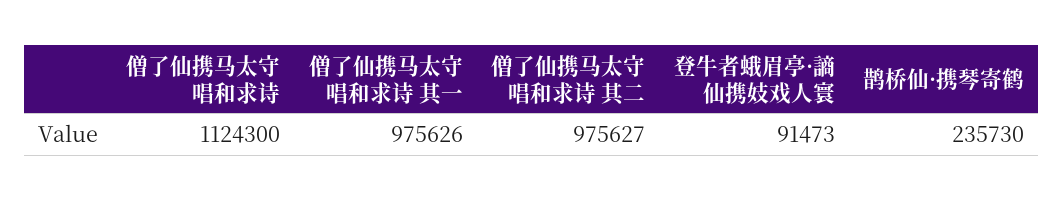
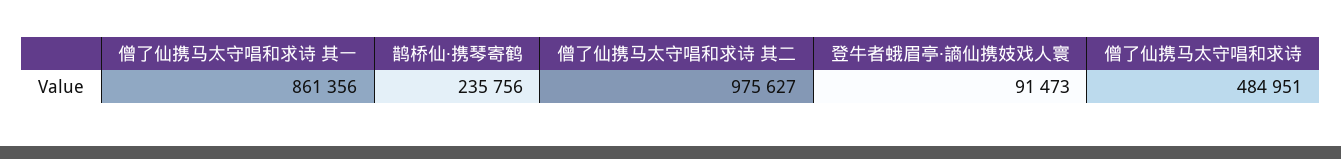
僧了仙携马太守唱和求诗: 1124300 -> 484951
僧了仙携马太守唱和求诗 其一: 975626 -> 861356
鹊桥仙·携琴寄鹤: 235730 -> 235756

